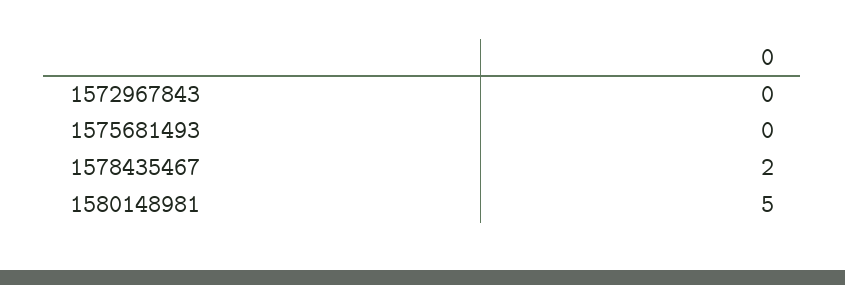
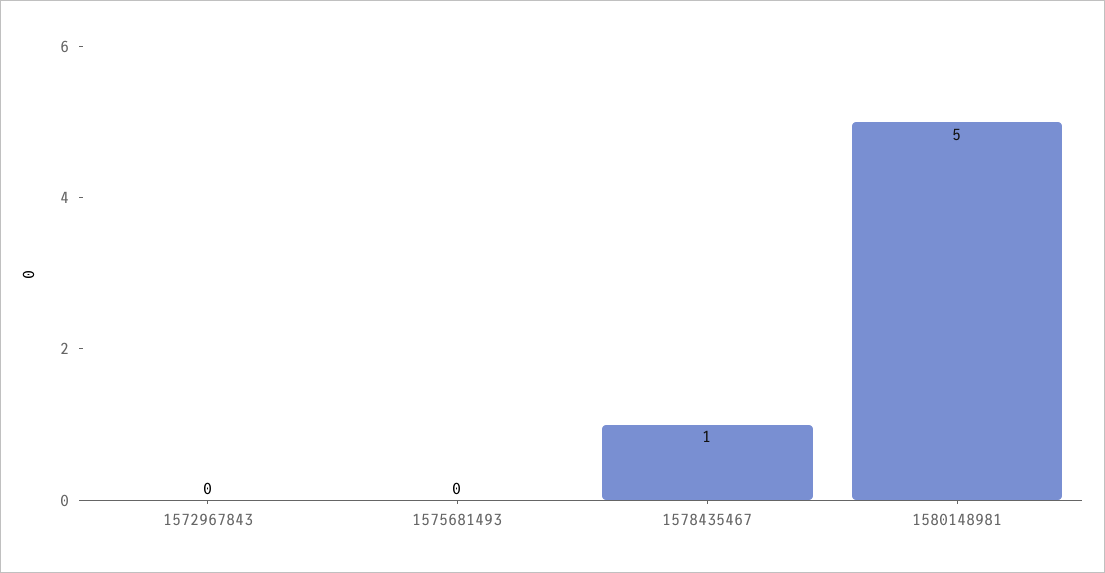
1578435467: 2 -> 1

